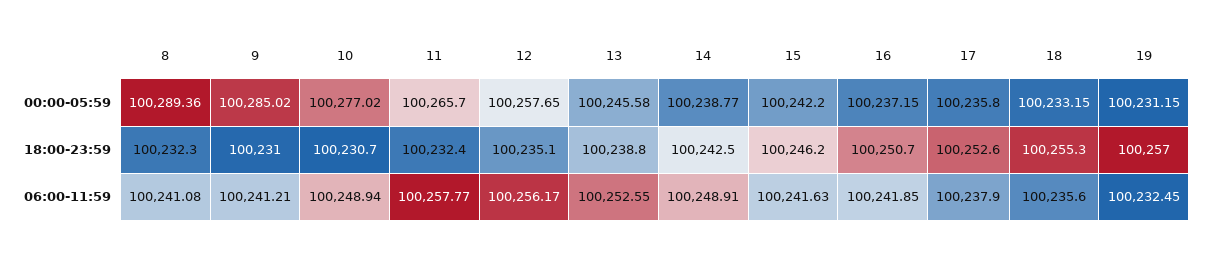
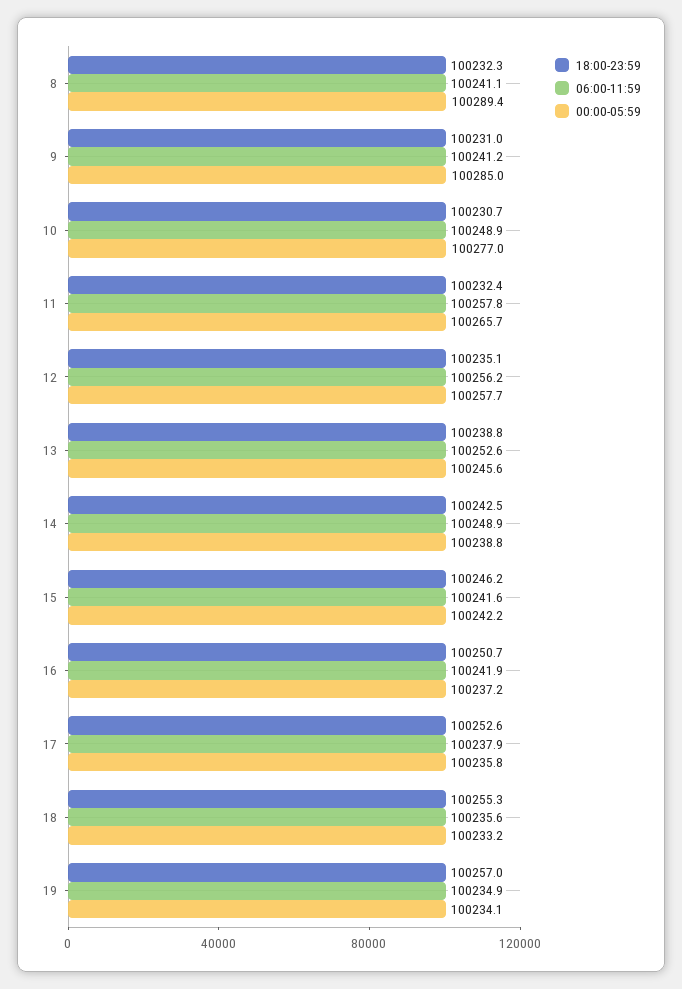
00:00-05:59, 19: 100231.15 -> 100234.1
06:00-11:59, 19: 100232.45 -> 100234.9

